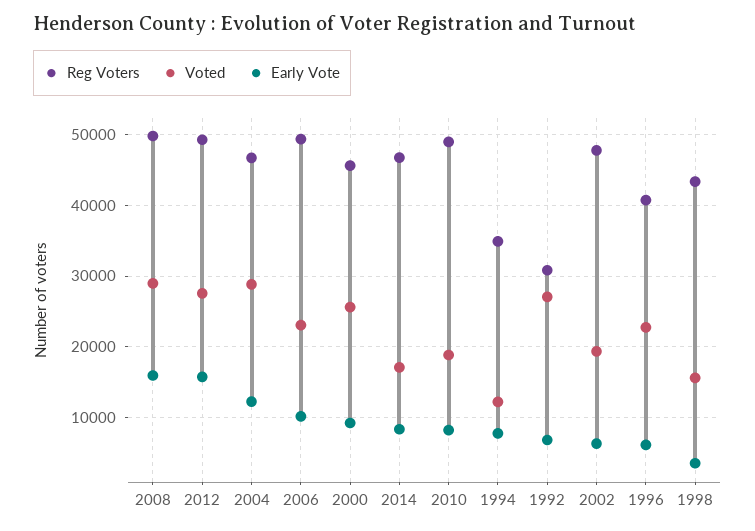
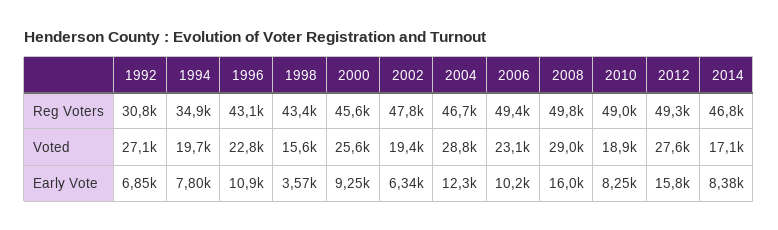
Voted, 1994: 12000 -> 19700
Reg Voters, 1996: 41000 -> 43100
Early Vote, 1996: 6000 -> 10900

